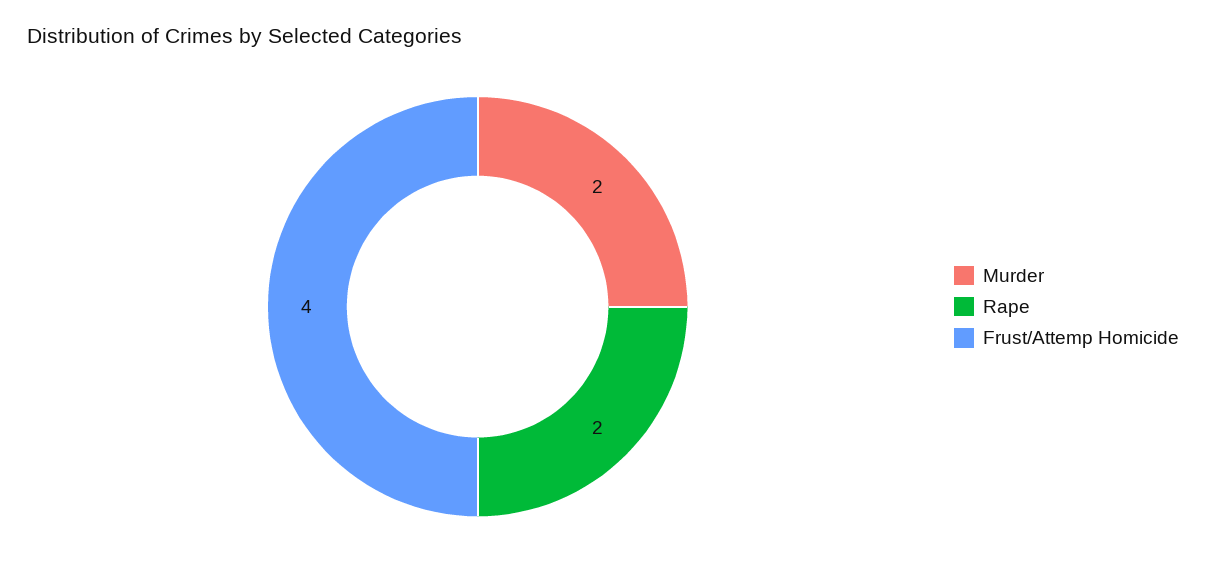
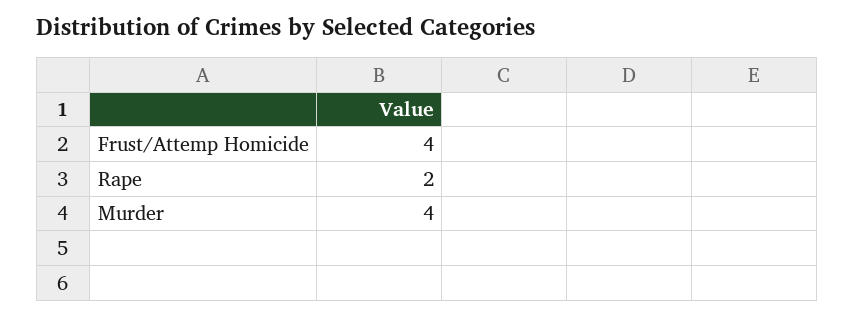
Murder: 2 -> 4

